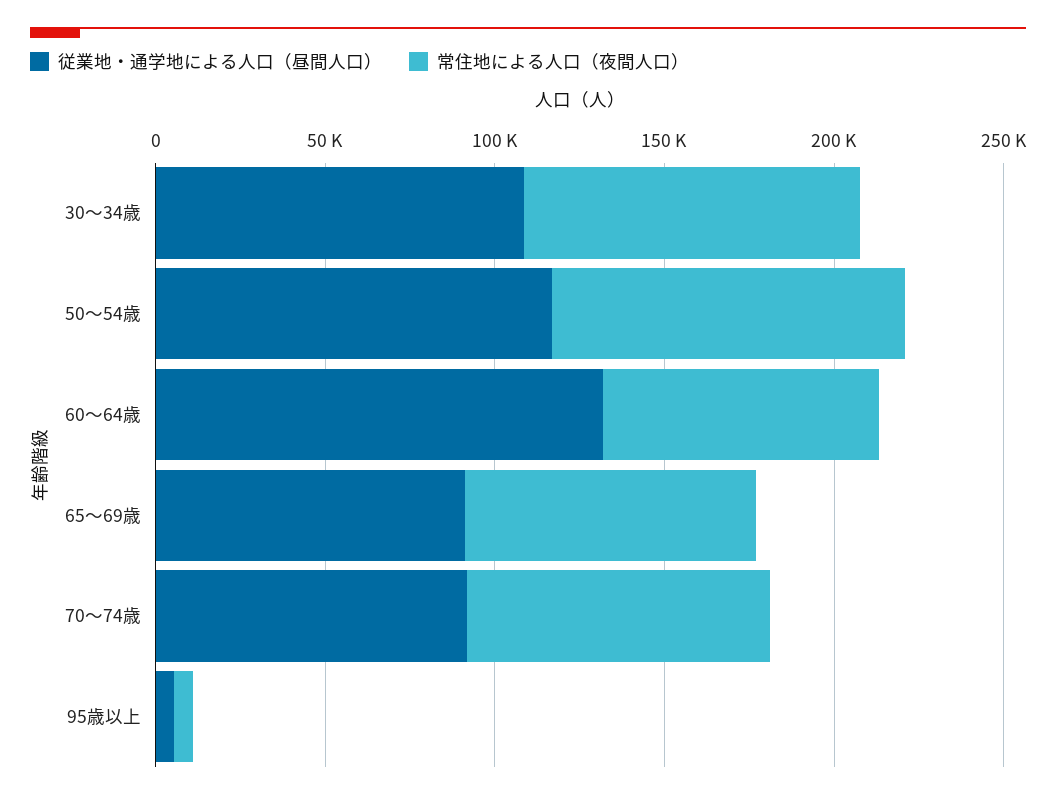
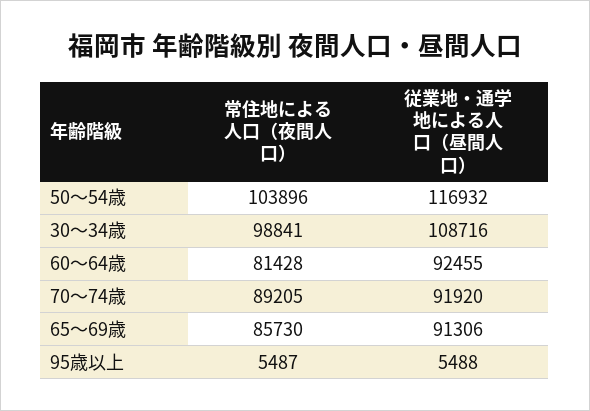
従業地・通学地による人口（昼間人口）, 60～64歳: 130000 -> 92455

